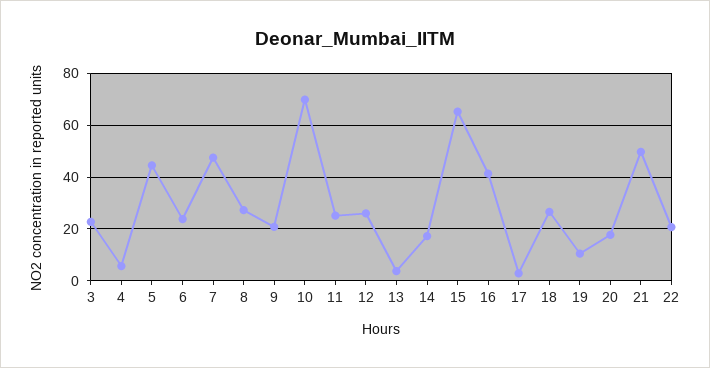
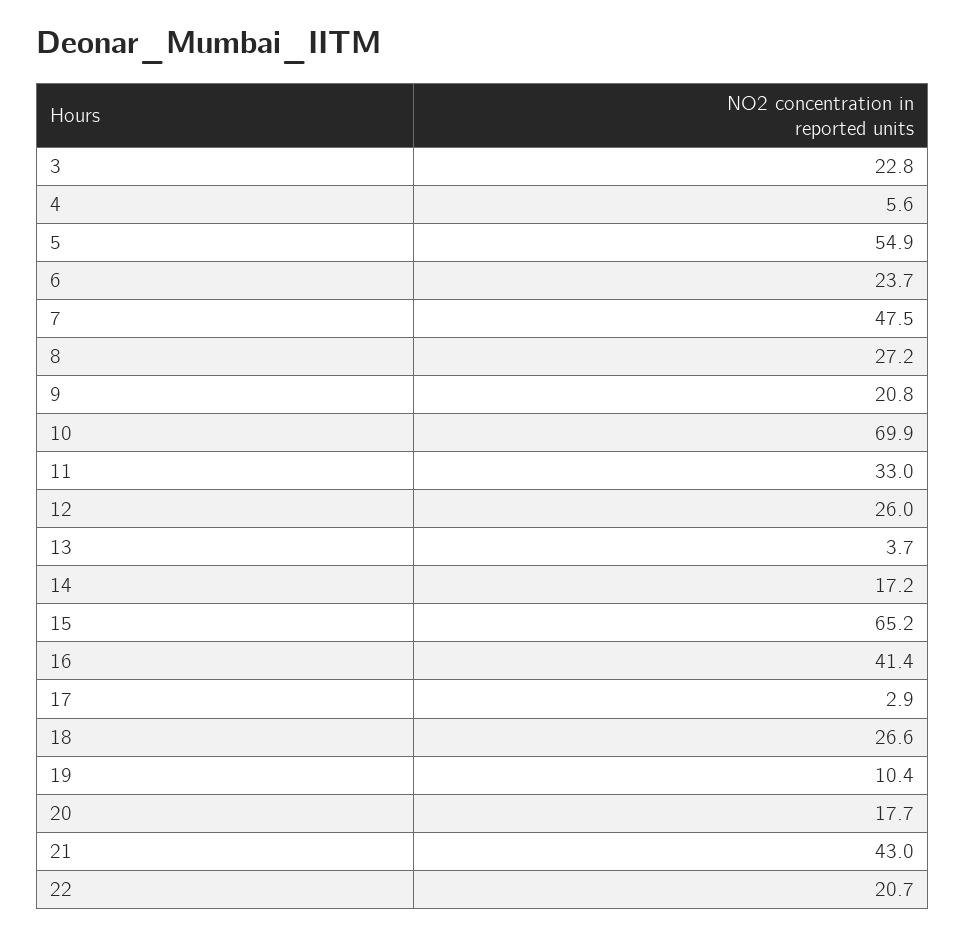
5: 45 -> 54.9
11: 25 -> 33
21: 50 -> 43

